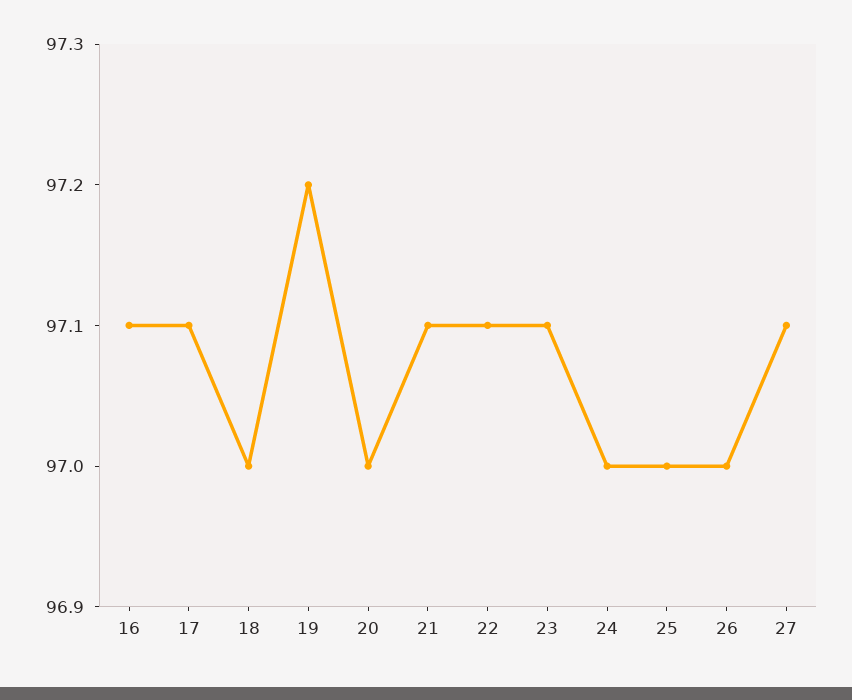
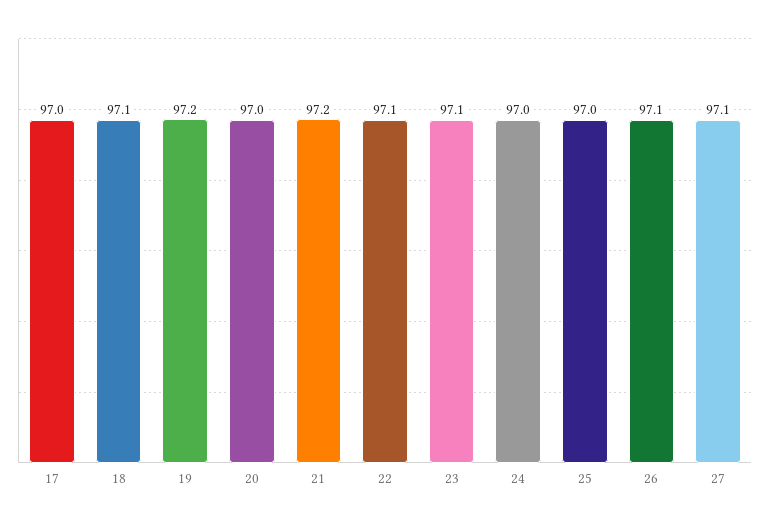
16: 97.1 -> none
17: 97.1 -> 97
18: 97 -> 97.1
21: 97.1 -> 97.2
26: 97 -> 97.1

